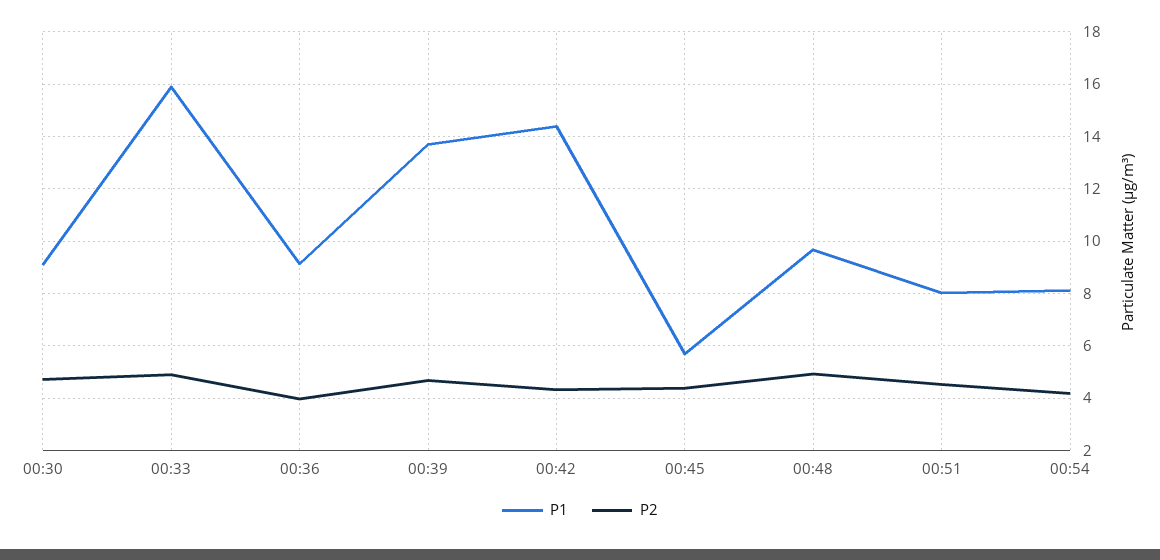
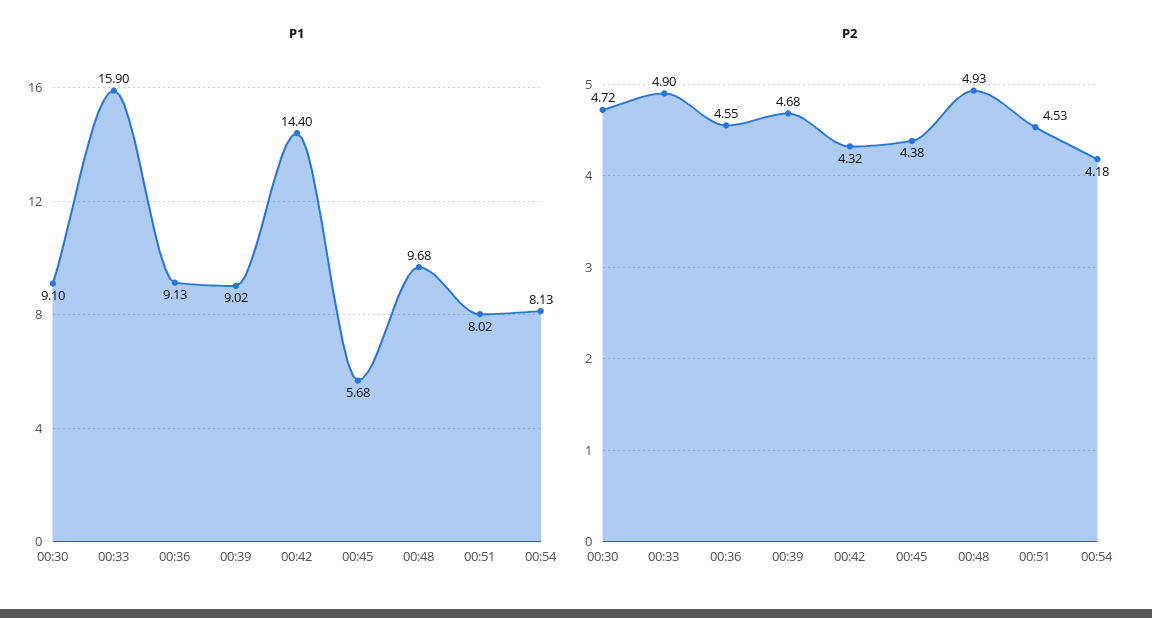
P2, 00:36: 4 -> 4.55
P1, 00:39: 13.75 -> 9.02

